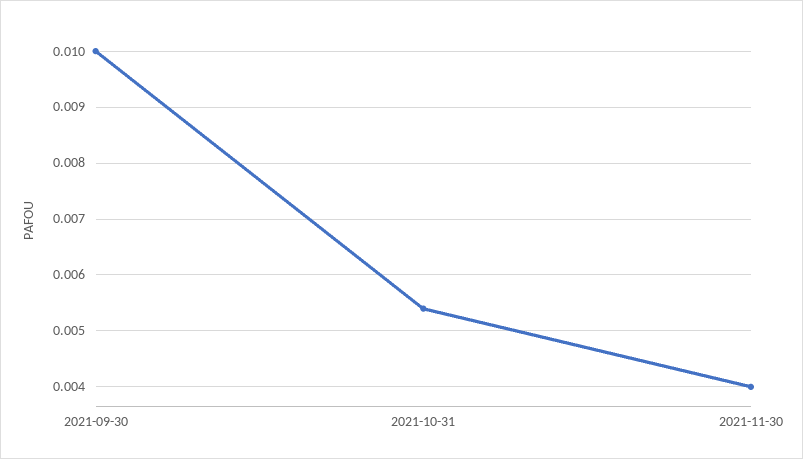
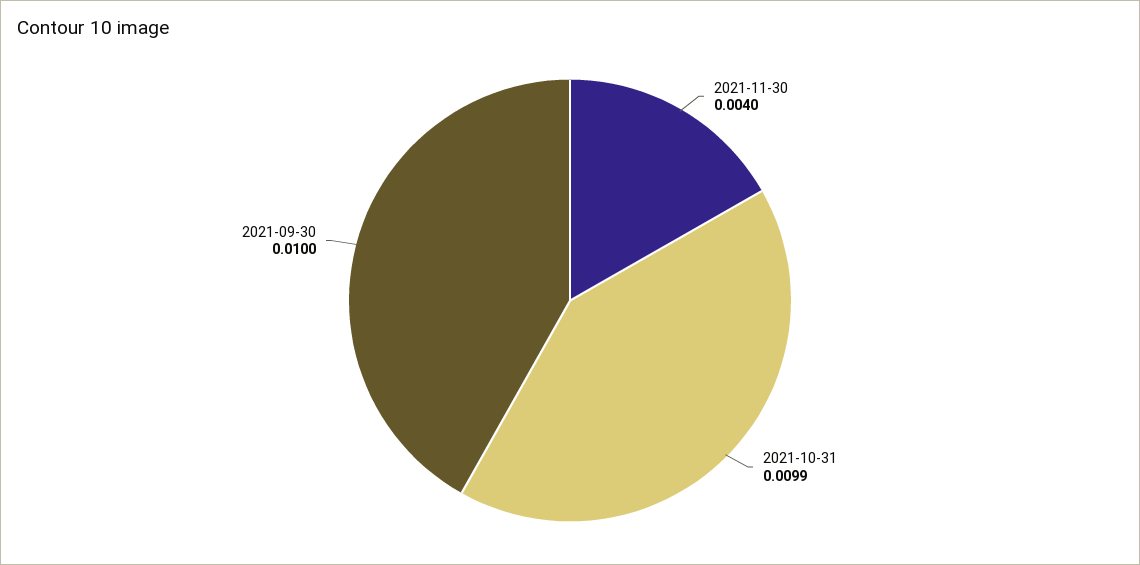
2021-10-31: 0.0055 -> 0.0099

